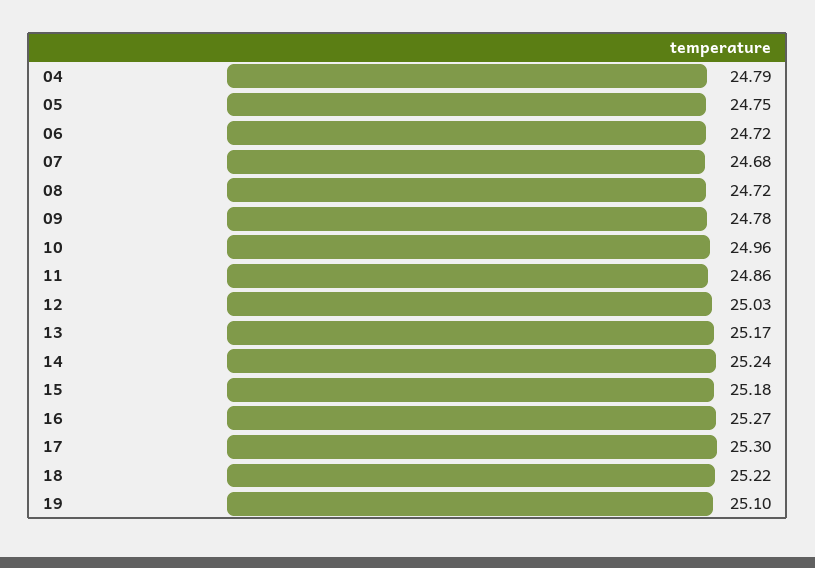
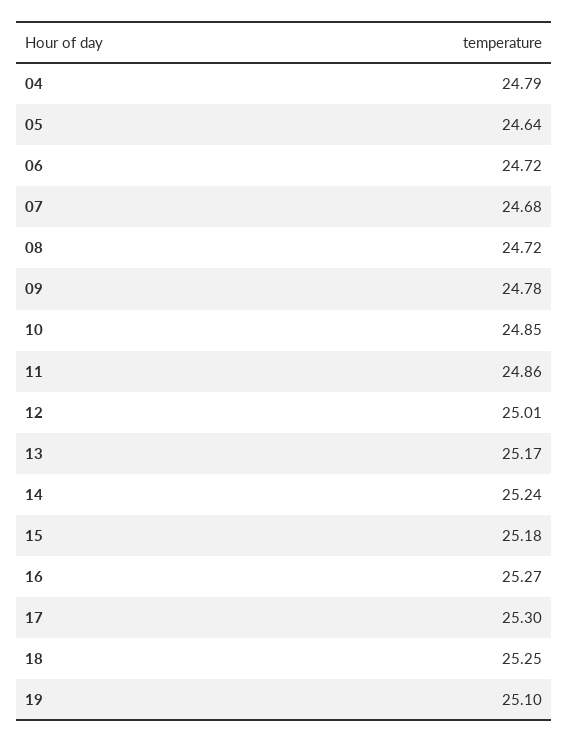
05: 24.75 -> 24.64
10: 24.96 -> 24.85
12: 25.03 -> 25.01
18: 25.22 -> 25.25

